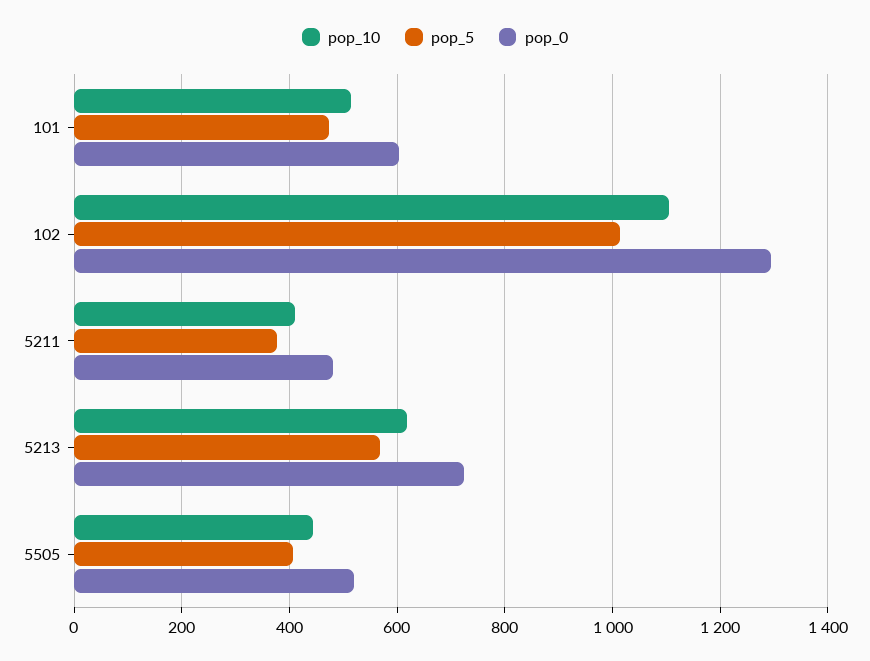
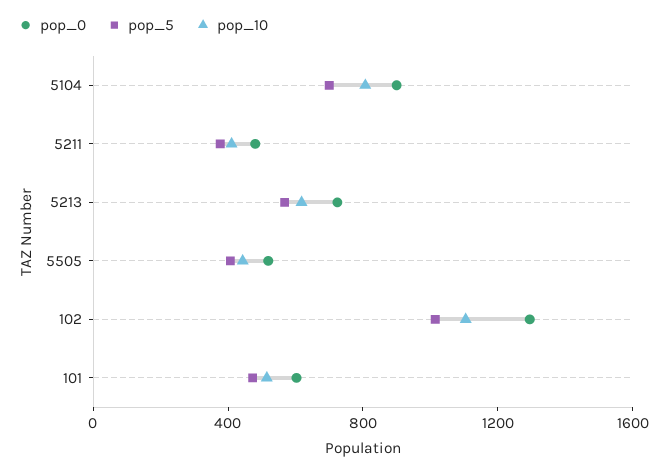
pop_0, 5104: none -> 900
pop_5, 5104: none -> 700
pop_10, 5104: none -> 800

